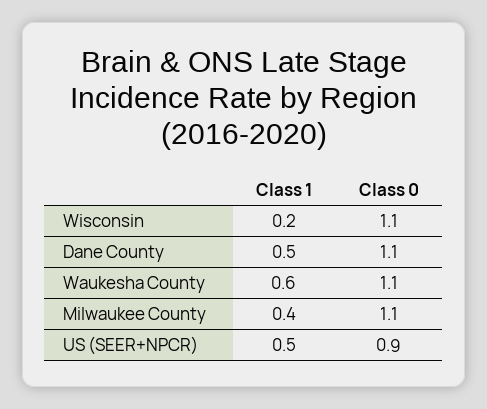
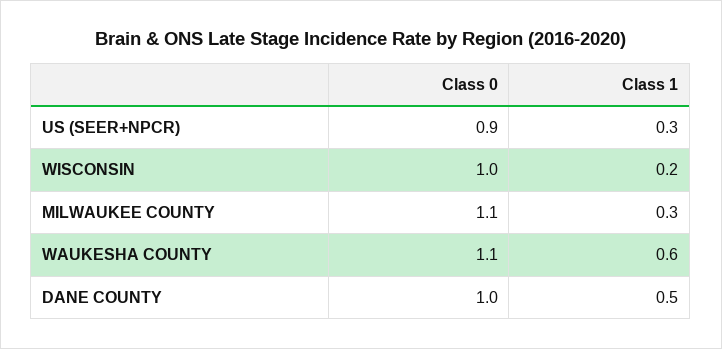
Class 0, Wisconsin: 1.1 -> 1
Class 0, Dane County: 1.1 -> 1
Class 1, Milwaukee County: 0.4 -> 0.3
Class 1, US (SEER+NPCR): 0.5 -> 0.3

